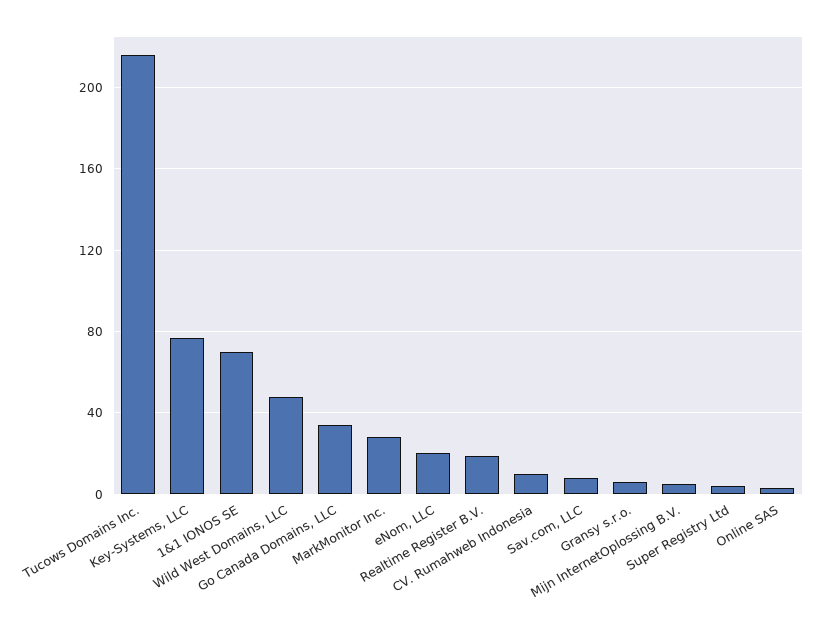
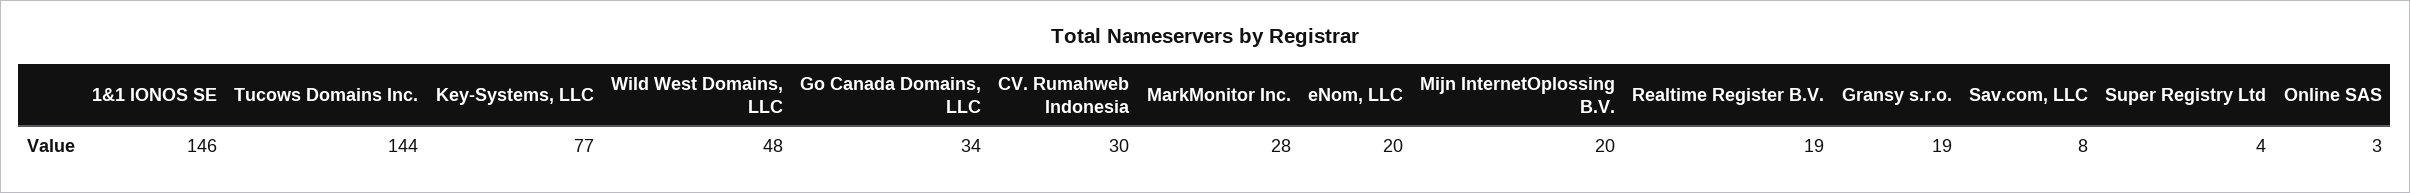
Tucows Domains Inc.: 215 -> 144
1&1 IONOS SE: 70 -> 146
CV. Rumahweb Indonesia: 10 -> 30
Gransy s.r.o.: 5 -> 19
Mijn InternetOplossing B.V.: 5 -> 20

